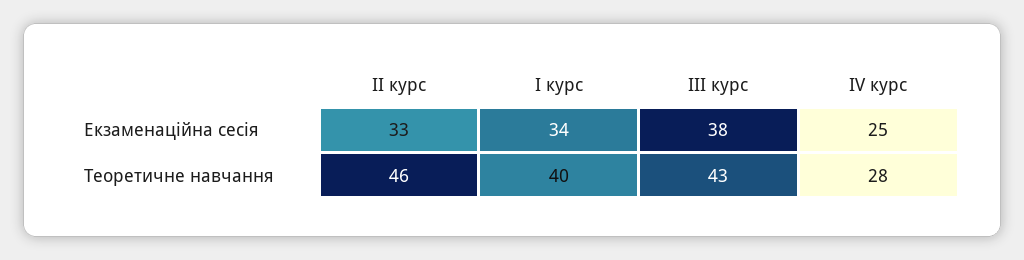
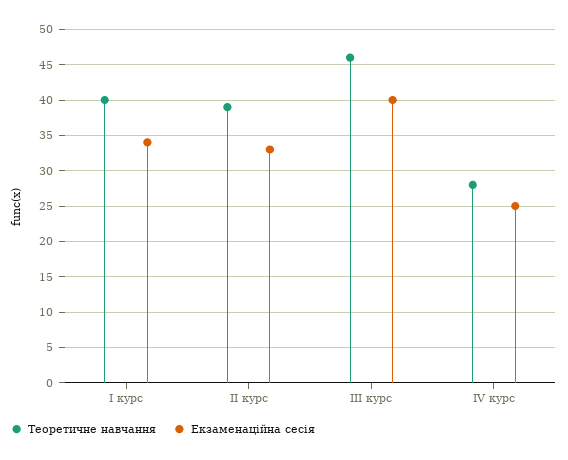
Екзаменаційна сесія, III курс: 38 -> 40
Теоретичне навчання, II курс: 46 -> 39
Теоретичне навчання, III курс: 43 -> 46

